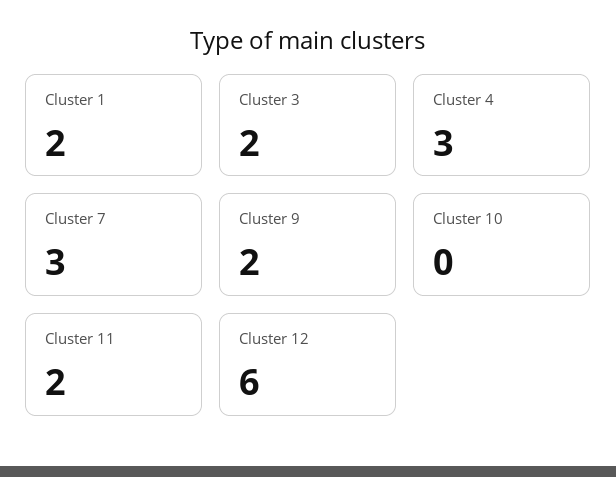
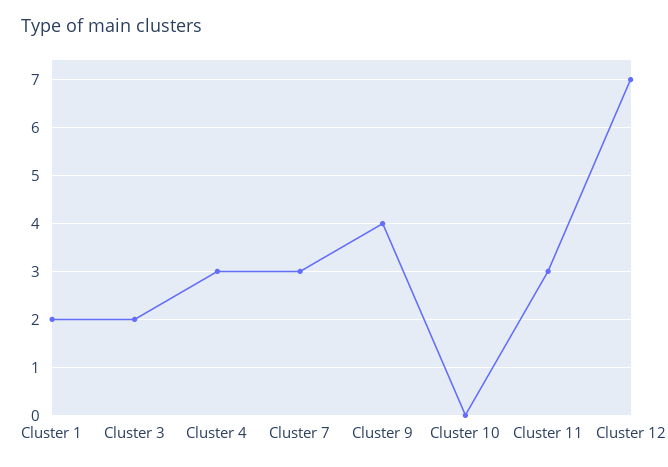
Cluster 9: 2 -> 4
Cluster 11: 2 -> 3
Cluster 12: 6 -> 7

